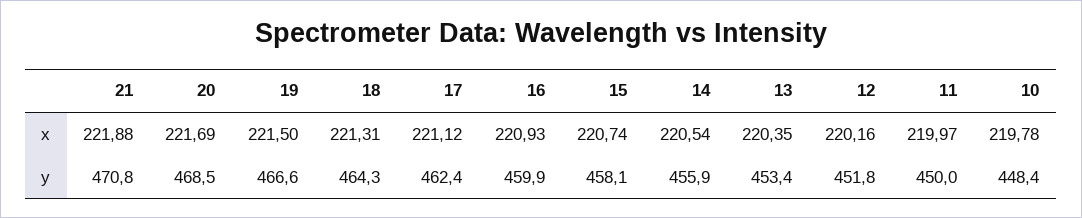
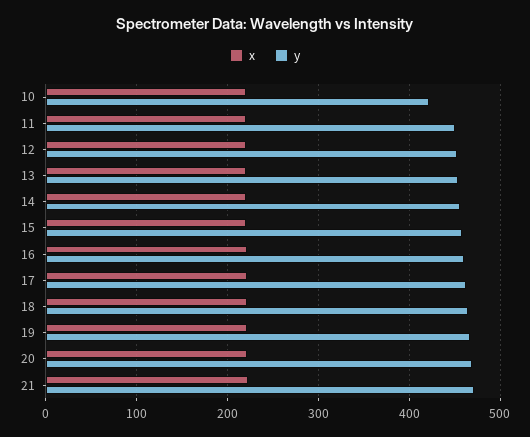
y, 10: 448.4 -> 420

